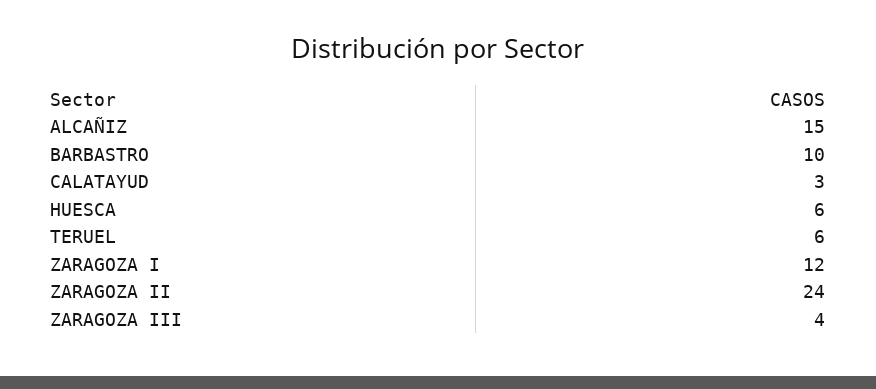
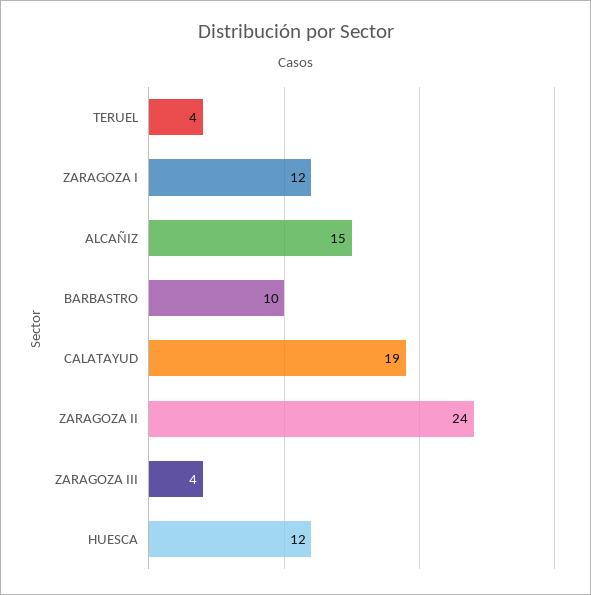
CALATAYUD: 3 -> 19
HUESCA: 6 -> 12
TERUEL: 6 -> 4

